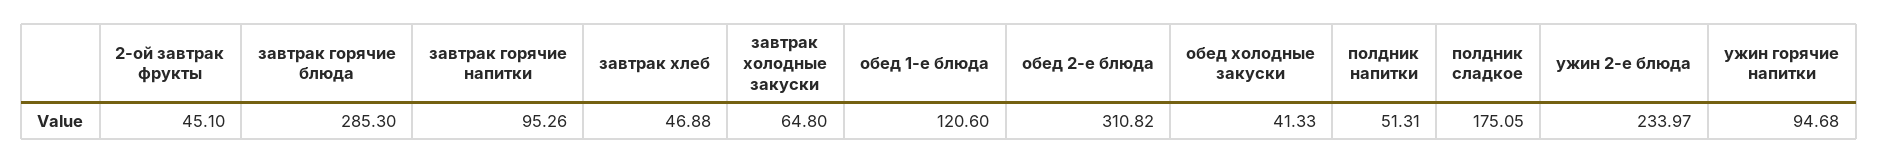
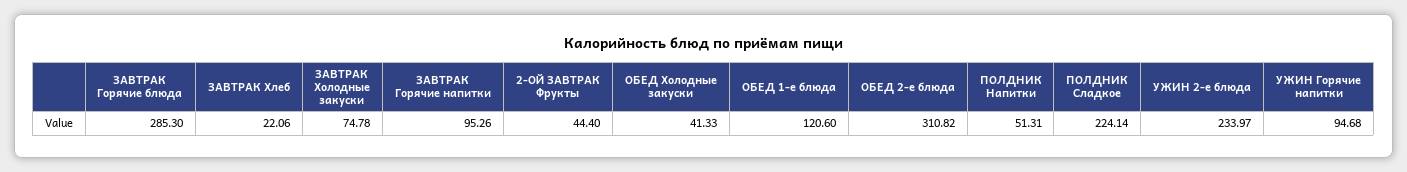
2-ой завтрак фрукты: 45.1 -> 44.4
завтрак хлеб: 46.88 -> 22.06
завтрак холодные закуски: 64.8 -> 74.78
полдник сладкое: 175.05 -> 224.14

